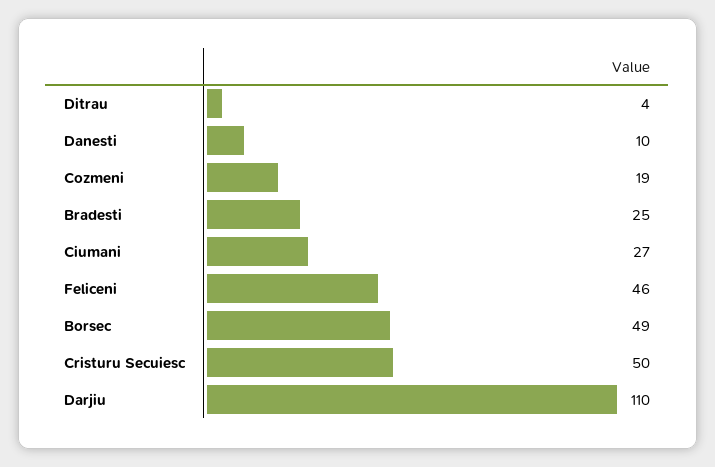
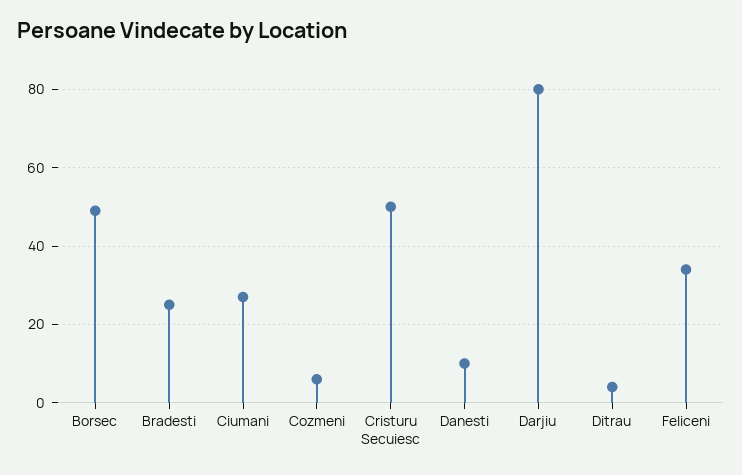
Cozmeni: 19 -> 5
Feliceni: 46 -> 35
Darjiu: 110 -> 80

